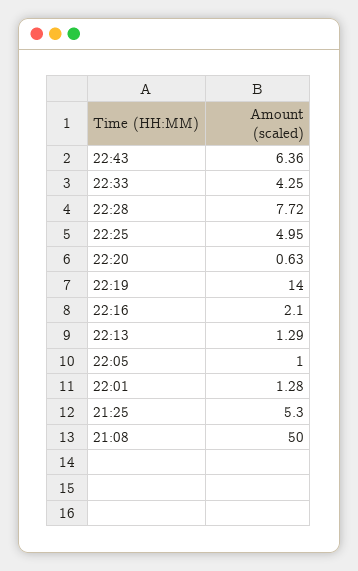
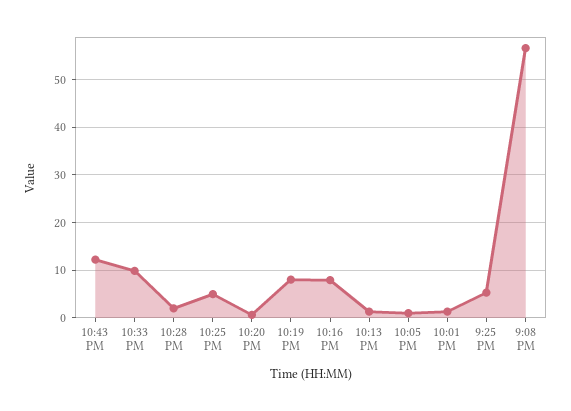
22:43: 6.36 -> 12
22:33: 4.25 -> 10
22:28: 7.72 -> 2
22:19: 14 -> 8
22:16: 2.1 -> 8
21:08: 50 -> 56

